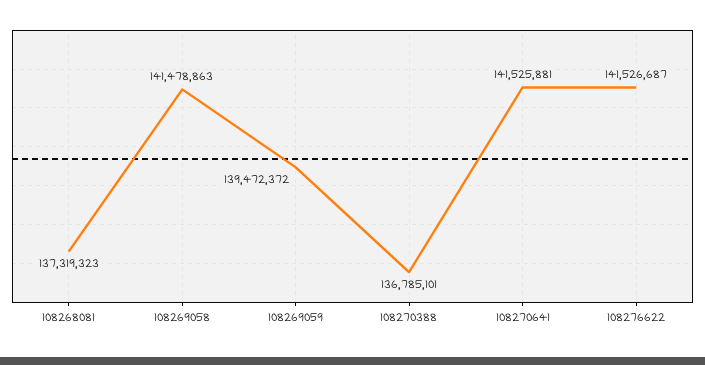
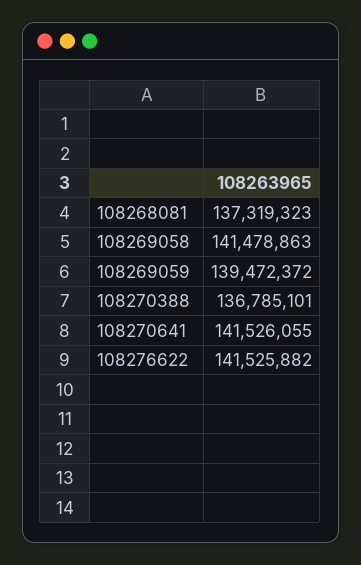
108270641: 141525881 -> 141526055
108276622: 141526687 -> 141525882

